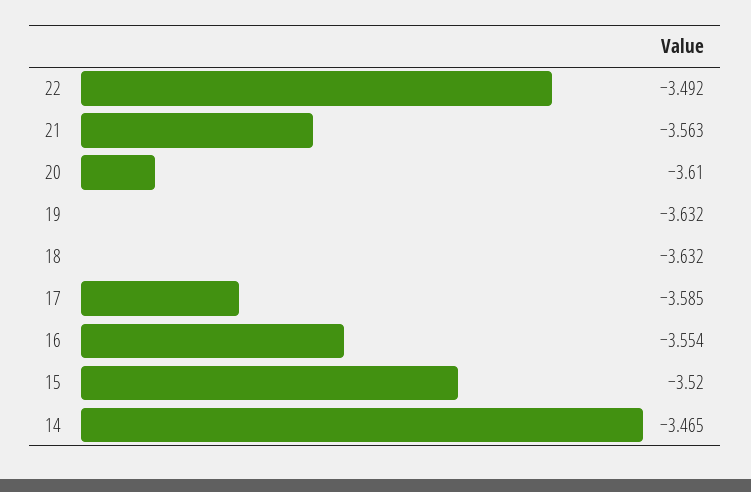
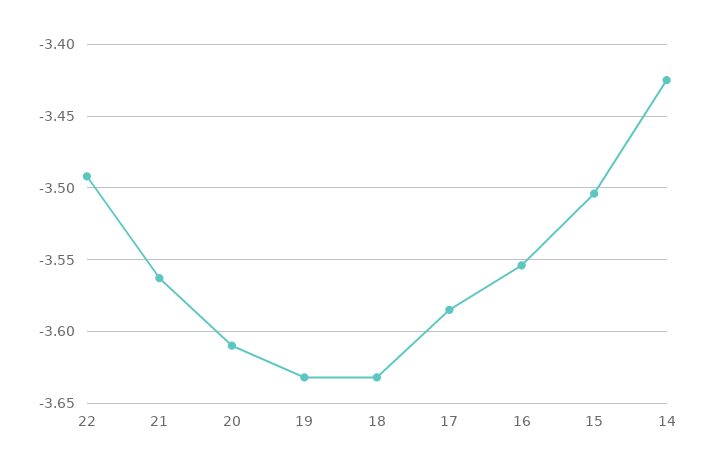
15: -3.52 -> -3.505
14: -3.465 -> -3.425

